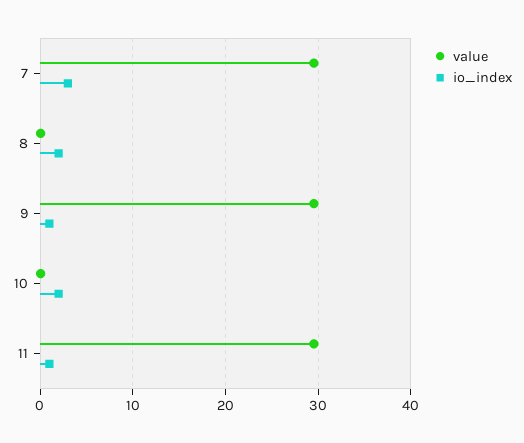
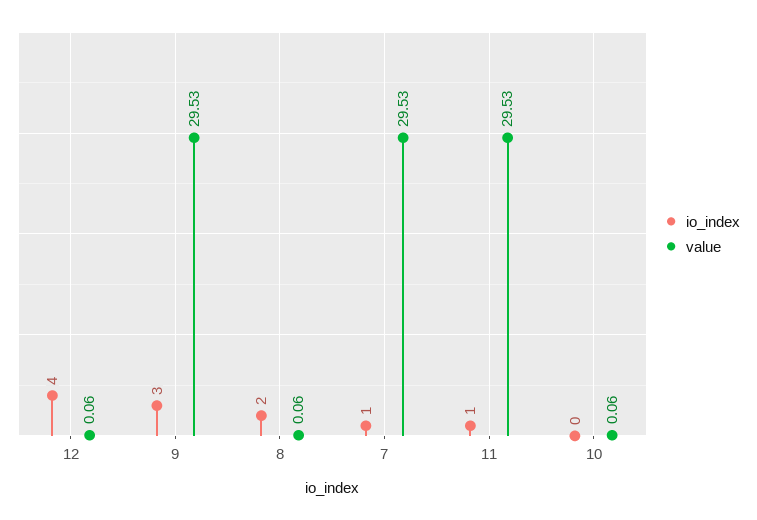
io_index, 7: 3 -> 1
io_index, 9: 1 -> 3
io_index, 10: 2 -> 0
io_index, 12: none -> 4
value, 12: none -> 0.06

